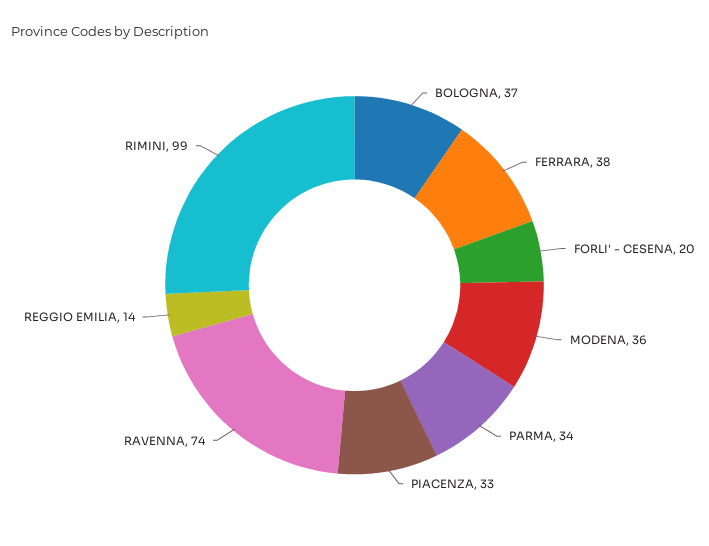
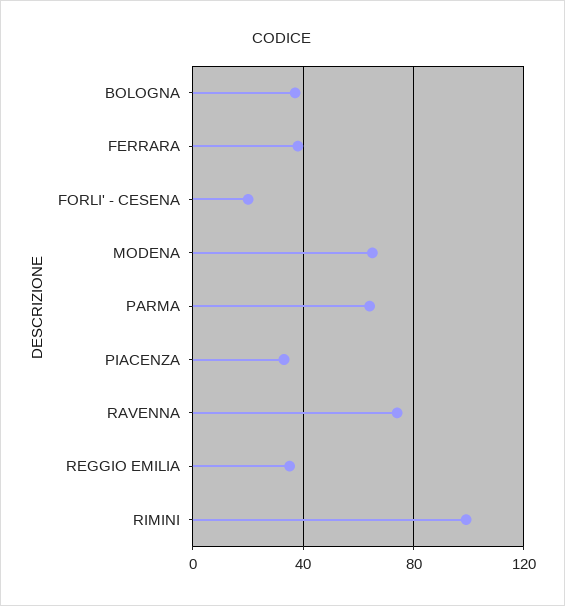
MODENA: 36 -> 65
PARMA: 34 -> 65
REGGIO EMILIA: 14 -> 35

